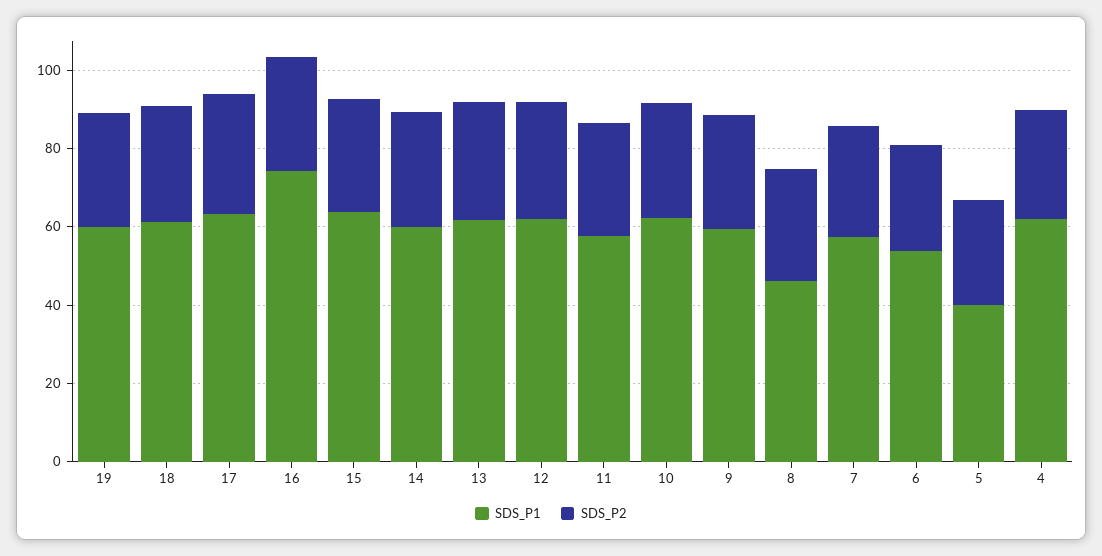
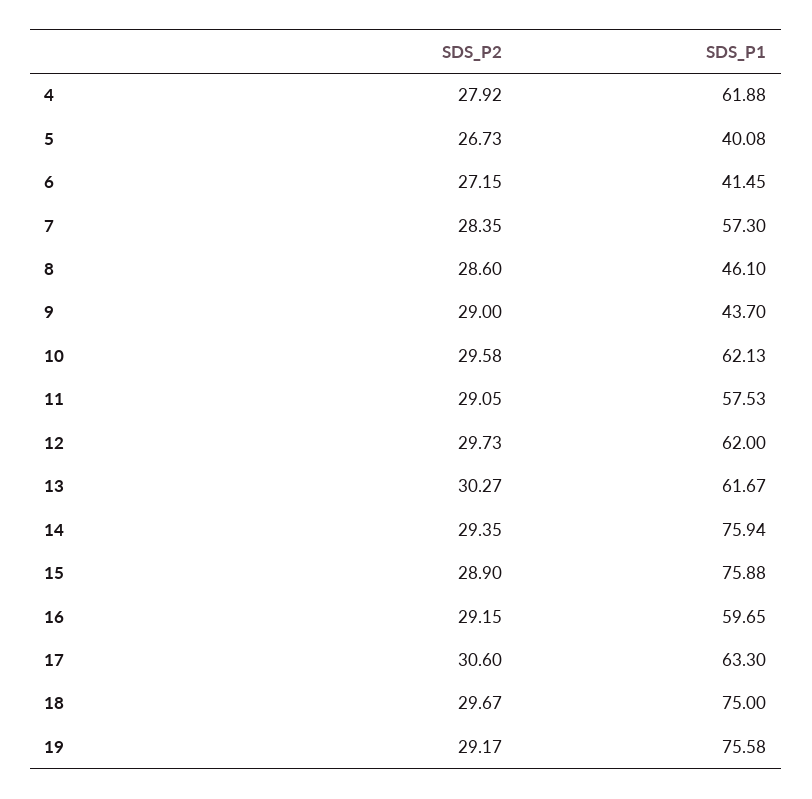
SDS_P1, 19: 60 -> 75.58
SDS_P1, 18: 60 -> 75
SDS_P1, 16: 75 -> 59.65
SDS_P1, 15: 65 -> 75.88
SDS_P1, 14: 60 -> 75.94
SDS_P1, 9: 60 -> 43.7
SDS_P1, 6: 55 -> 41.45

